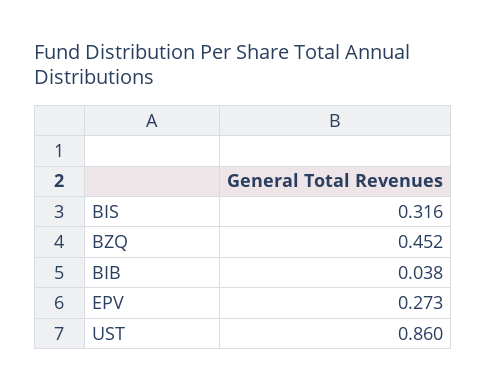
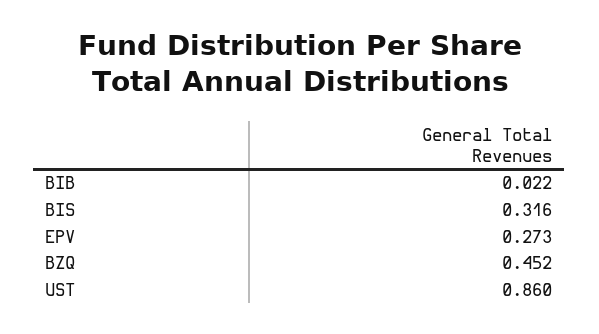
BIB: 0.038 -> 0.022

